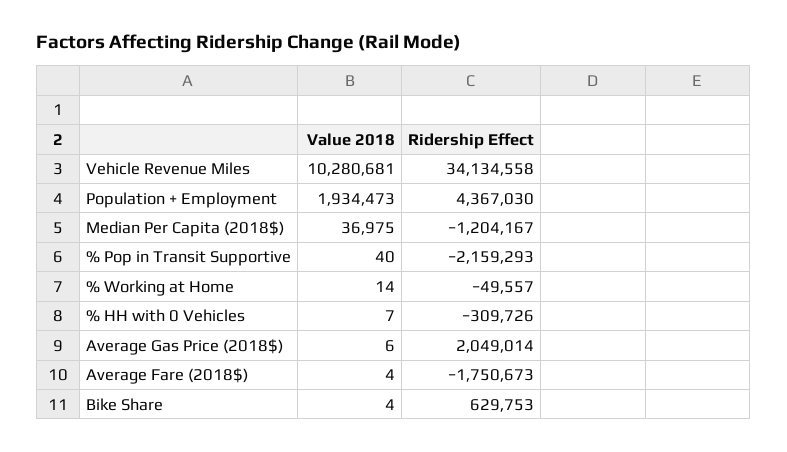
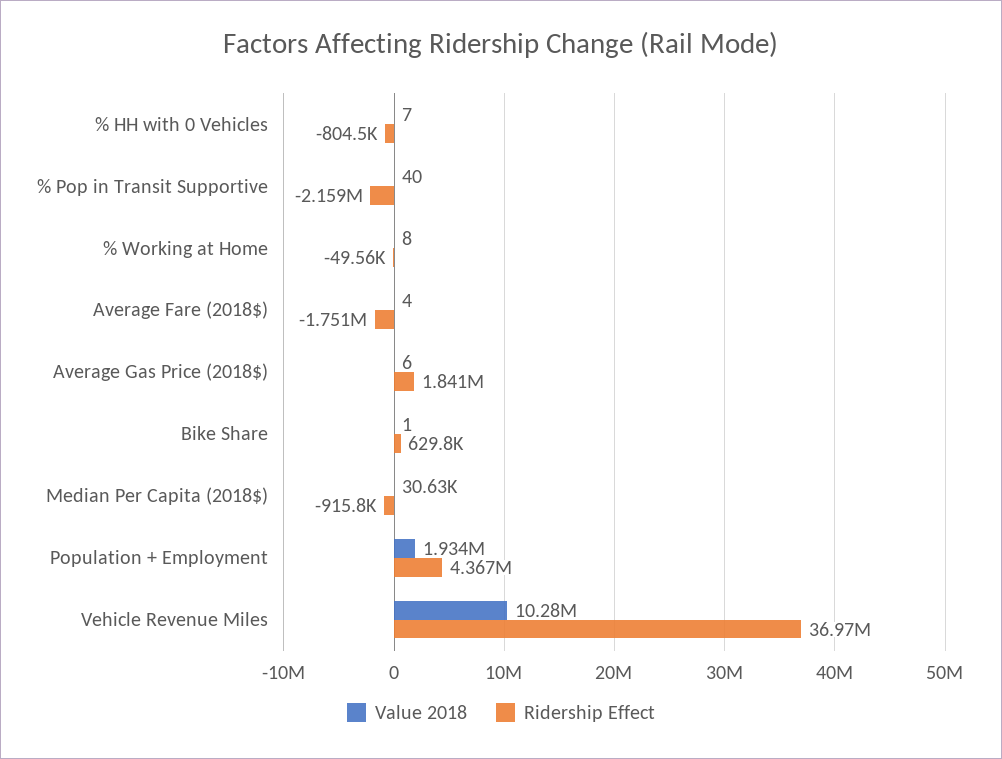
Ridership Effect, Vehicle Revenue Miles: 34134558 -> 36970000
Value 2018, Median Per Capita (2018$): 36975 -> 30630
Ridership Effect, Median Per Capita (2018$): -1204167 -> -915800
Value 2018, % Working at Home: 14 -> 8
Ridership Effect, % HH with 0 Vehicles: -309726 -> -804500
Ridership Effect, Average Gas Price (2018$): 2049014 -> 1841000
Value 2018, Bike Share: 4 -> 1

